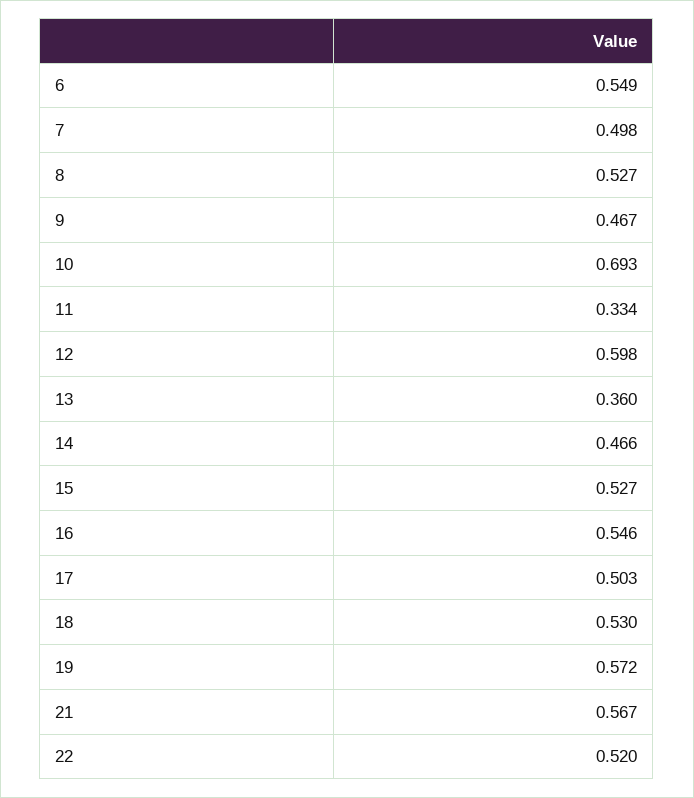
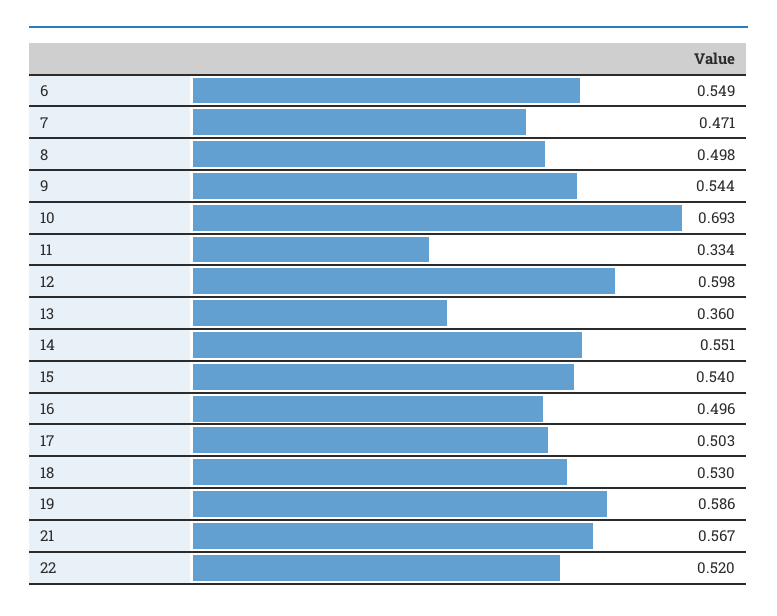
7: 0.498 -> 0.471
8: 0.527 -> 0.498
9: 0.467 -> 0.544
14: 0.466 -> 0.551
15: 0.527 -> 0.54
16: 0.546 -> 0.496
19: 0.572 -> 0.586

